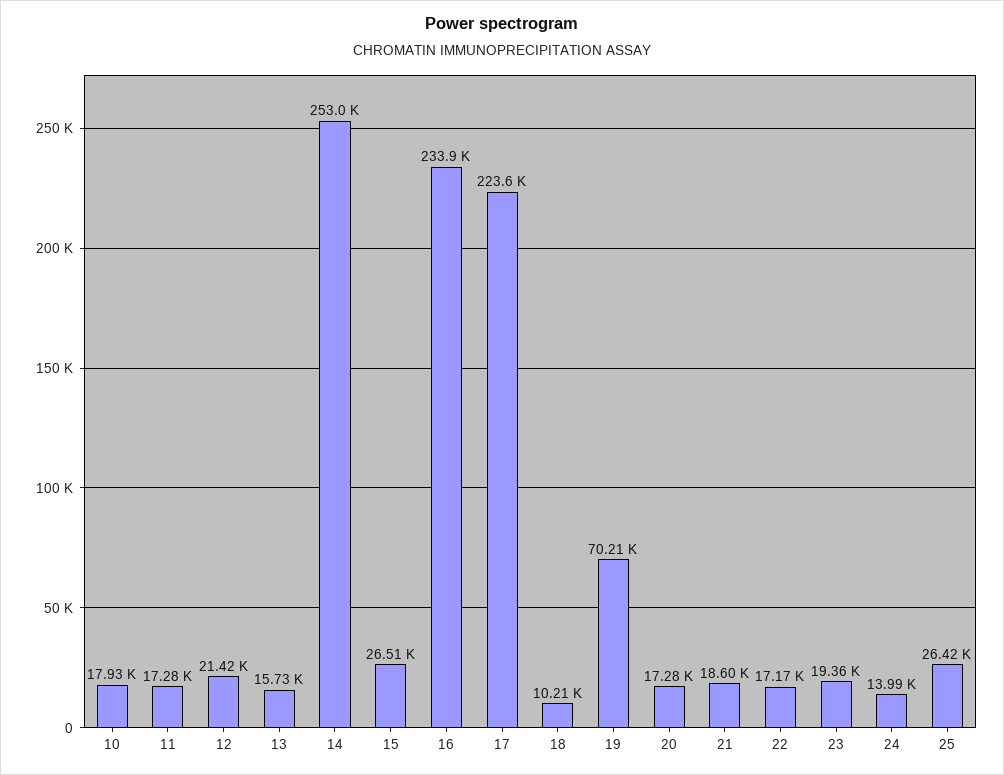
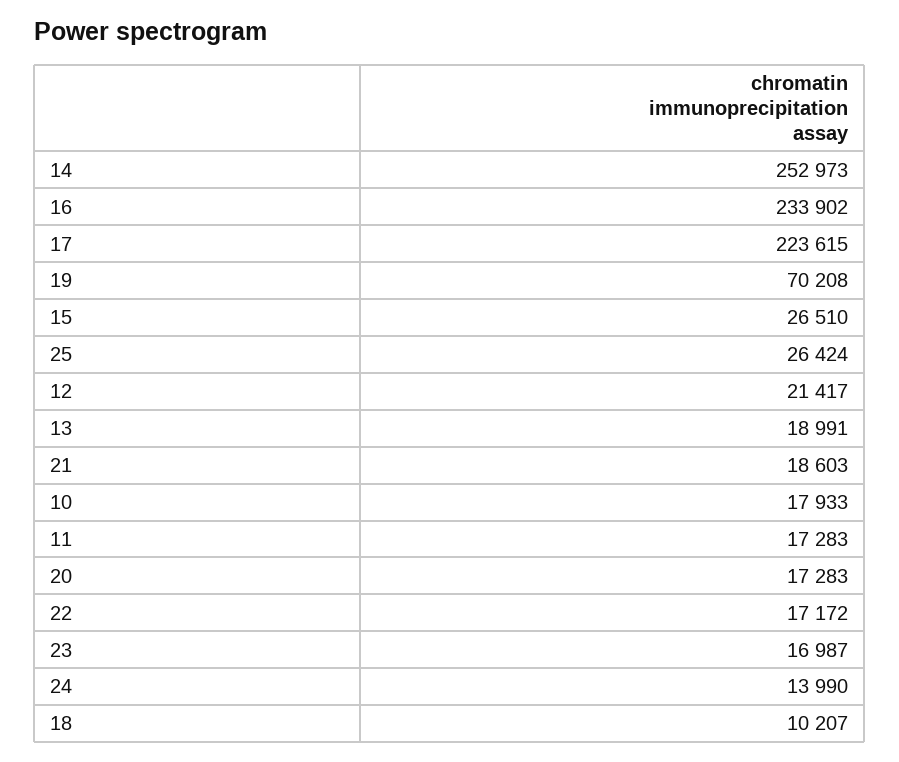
13: 15730 -> 18991
23: 19360 -> 16987

